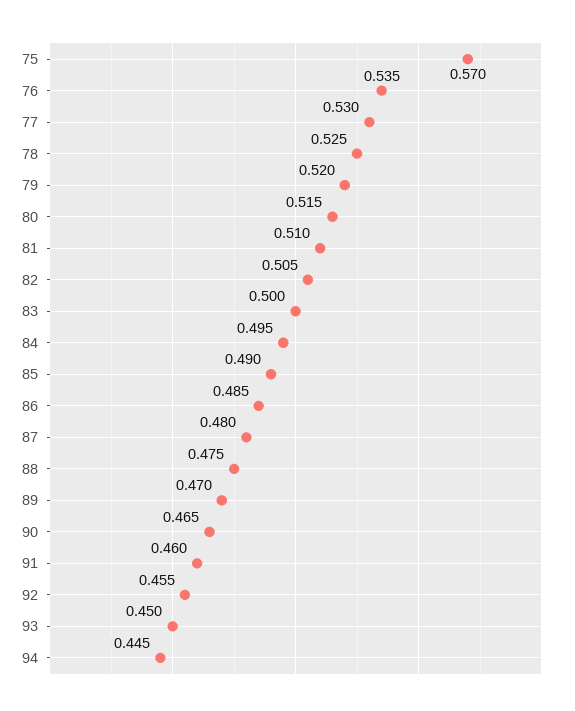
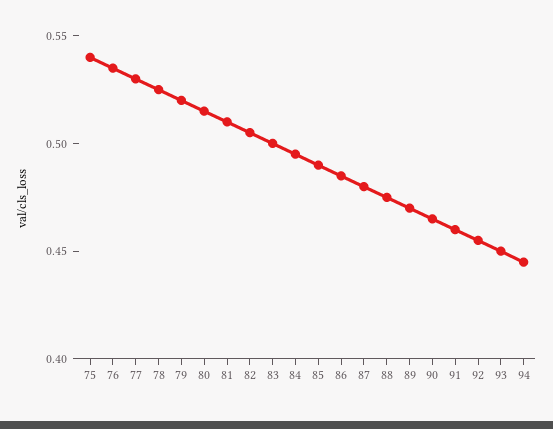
75: 0.57 -> 0.54

